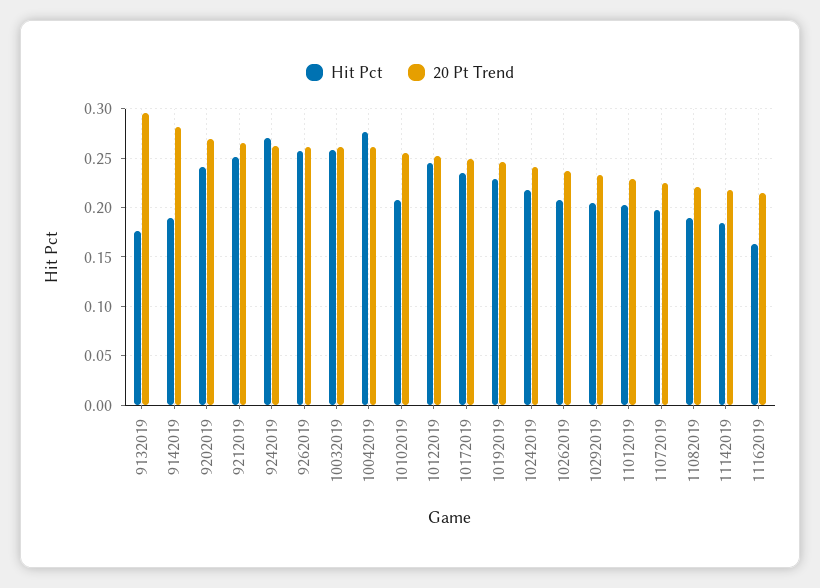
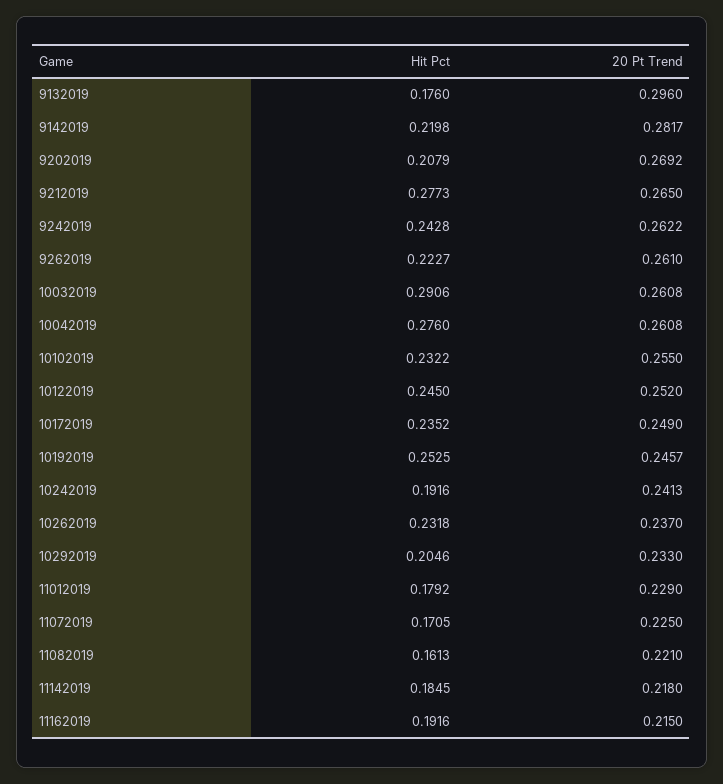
Hit Pct, 9142019: 0.19 -> 0.2198
Hit Pct, 9202019: 0.24 -> 0.2079
Hit Pct, 9212019: 0.25 -> 0.2773
Hit Pct, 9242019: 0.27 -> 0.2428
Hit Pct, 9262019: 0.26 -> 0.2227
Hit Pct, 10032019: 0.26 -> 0.2906
Hit Pct, 10102019: 0.21 -> 0.2322
Hit Pct, 10192019: 0.23 -> 0.2525
Hit Pct, 10242019: 0.22 -> 0.1916
Hit Pct, 10262019: 0.21 -> 0.2318
Hit Pct, 11012019: 0.2 -> 0.1792
Hit Pct, 11072019: 0.2 -> 0.1705
Hit Pct, 11082019: 0.19 -> 0.1613
Hit Pct, 11162019: 0.16 -> 0.1916

